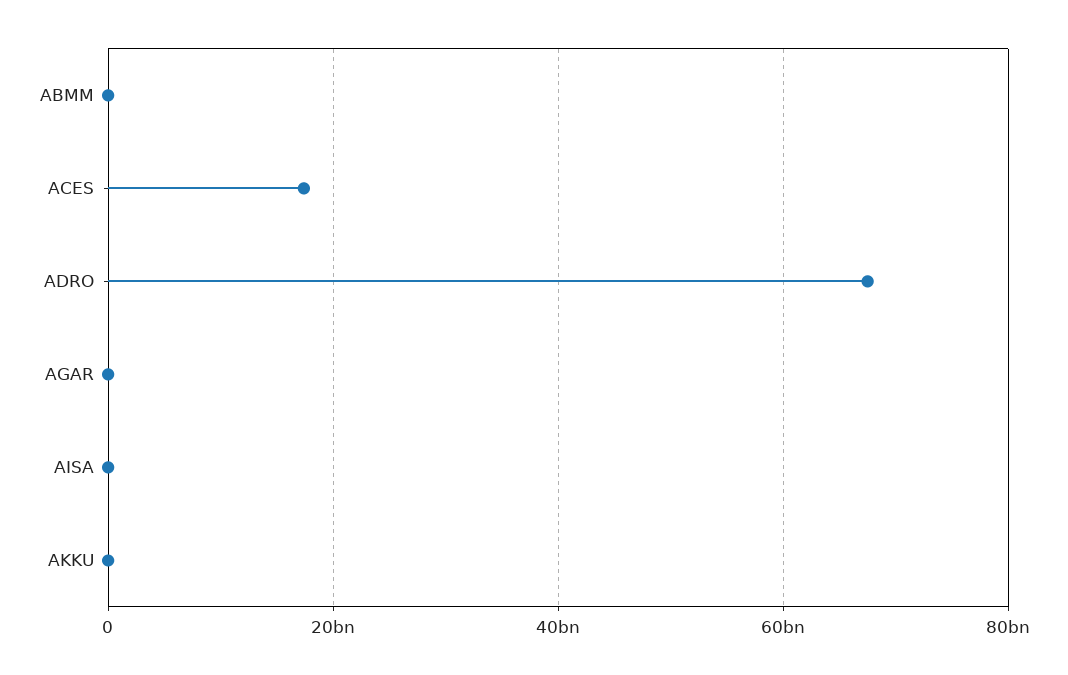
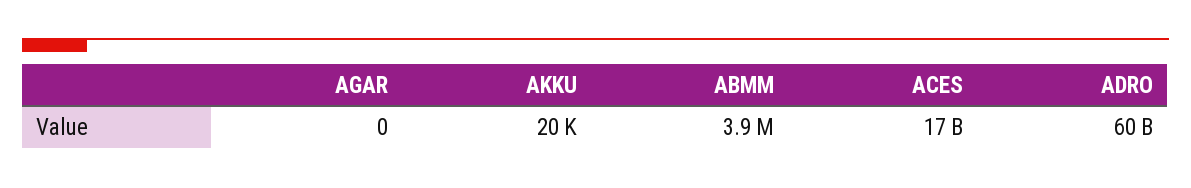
ADRO: 68000000000 -> 60000000000
AISA: 0 -> none

